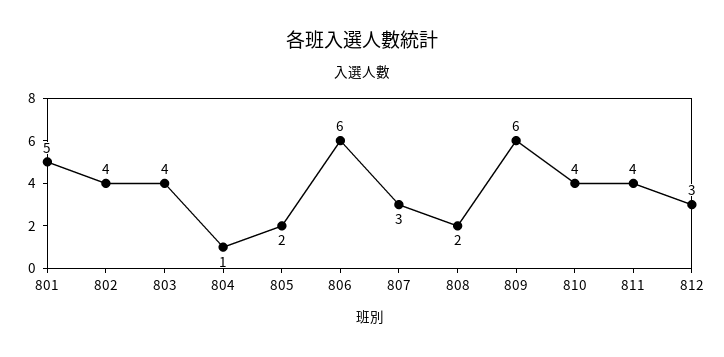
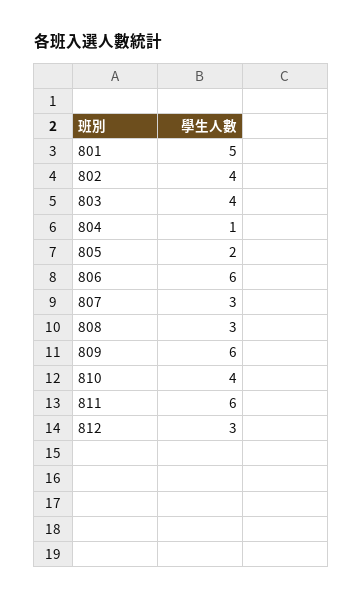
808: 2 -> 3
811: 4 -> 6

